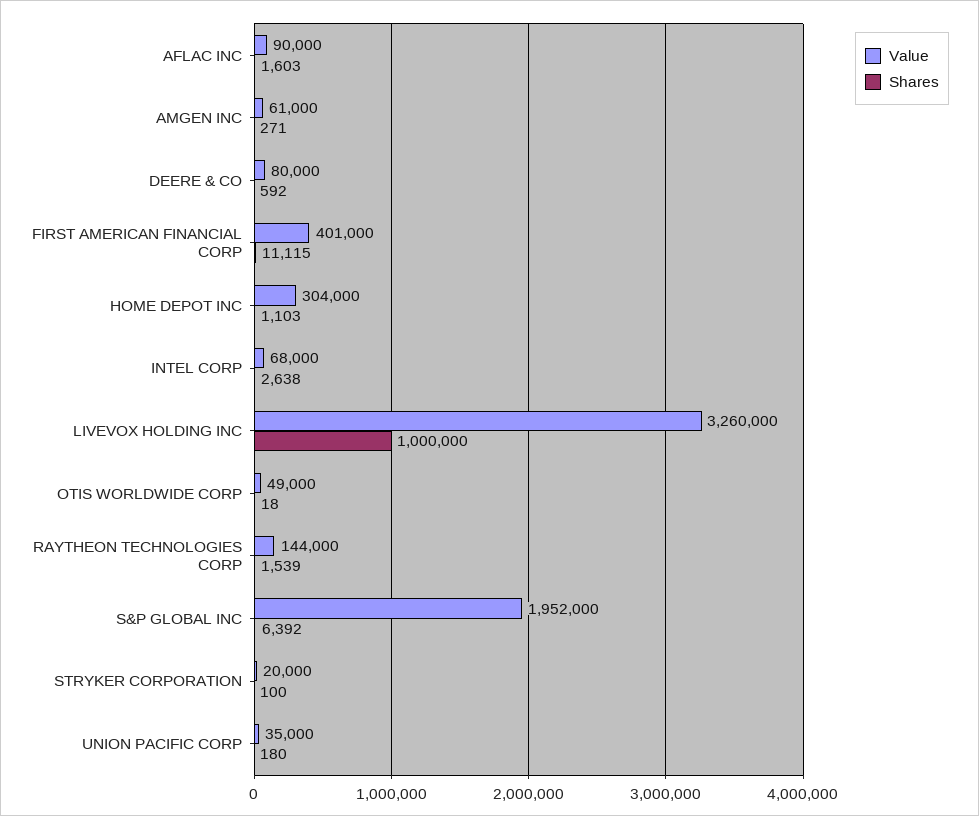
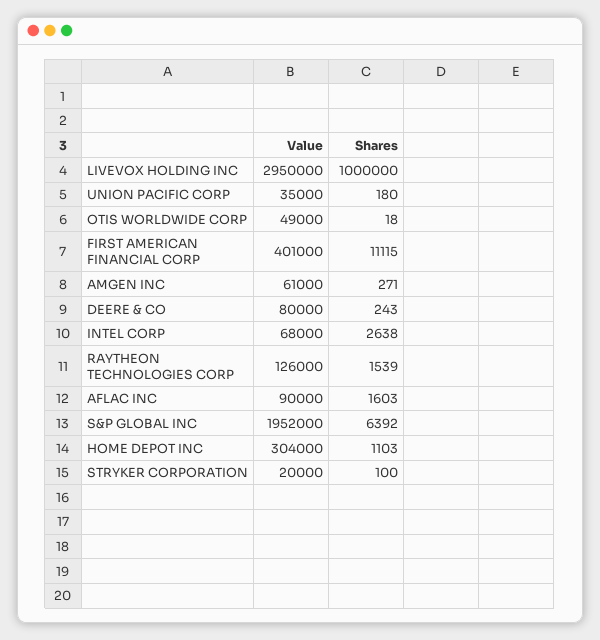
Shares, DEERE & CO: 592 -> 243
Value, LIVEVOX HOLDING INC: 3260000 -> 2950000
Value, RAYTHEON TECHNOLOGIES CORP: 144000 -> 126000

